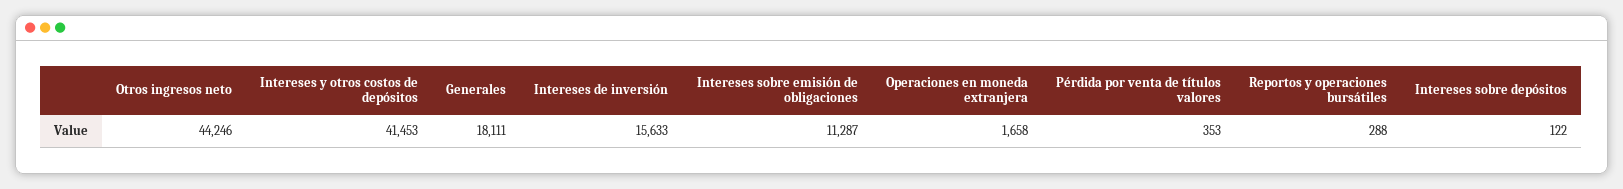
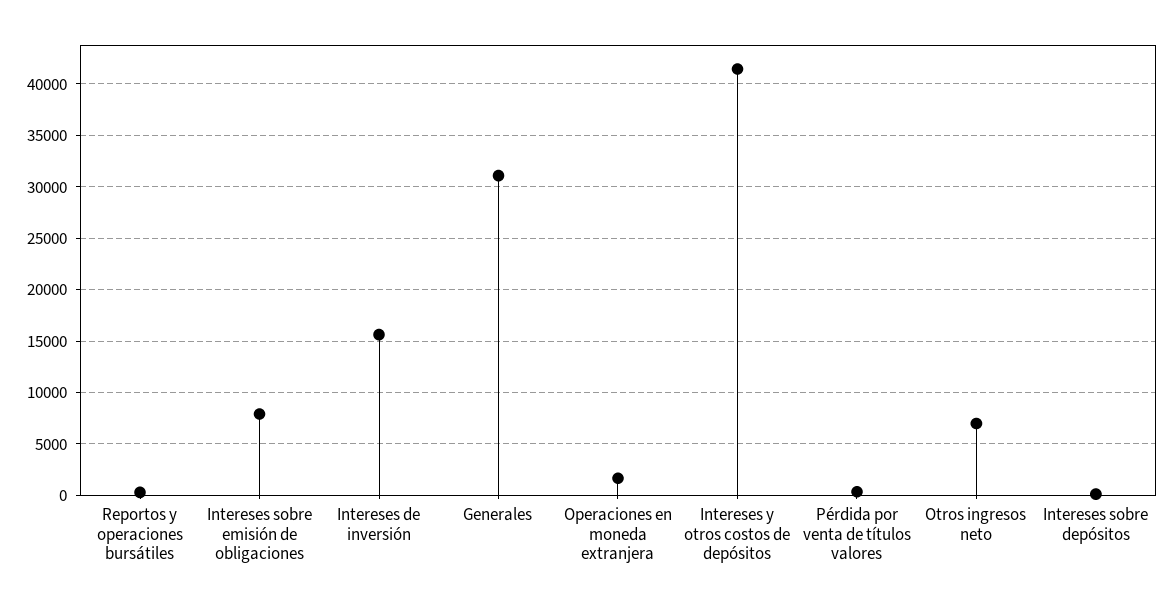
Otros ingresos neto: 44246 -> 7000
Generales: 18111 -> 31000
Intereses sobre emisión de obligaciones: 11287 -> 8000

